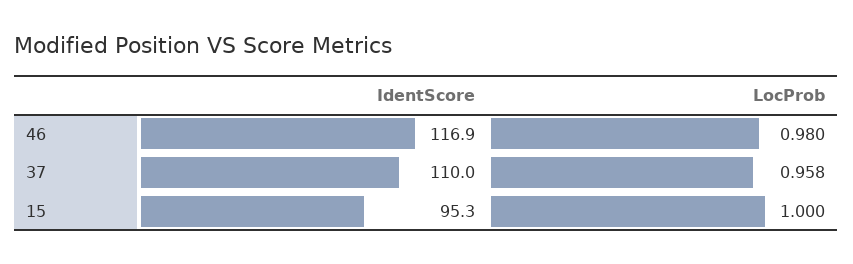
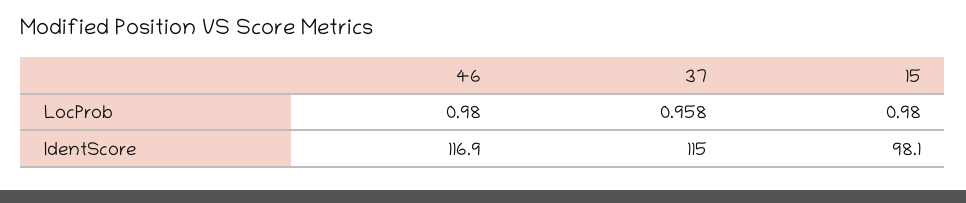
IdentScore, 37: 110 -> 115
IdentScore, 15: 95.3 -> 98.1
LocProb, 15: 1 -> 0.98

